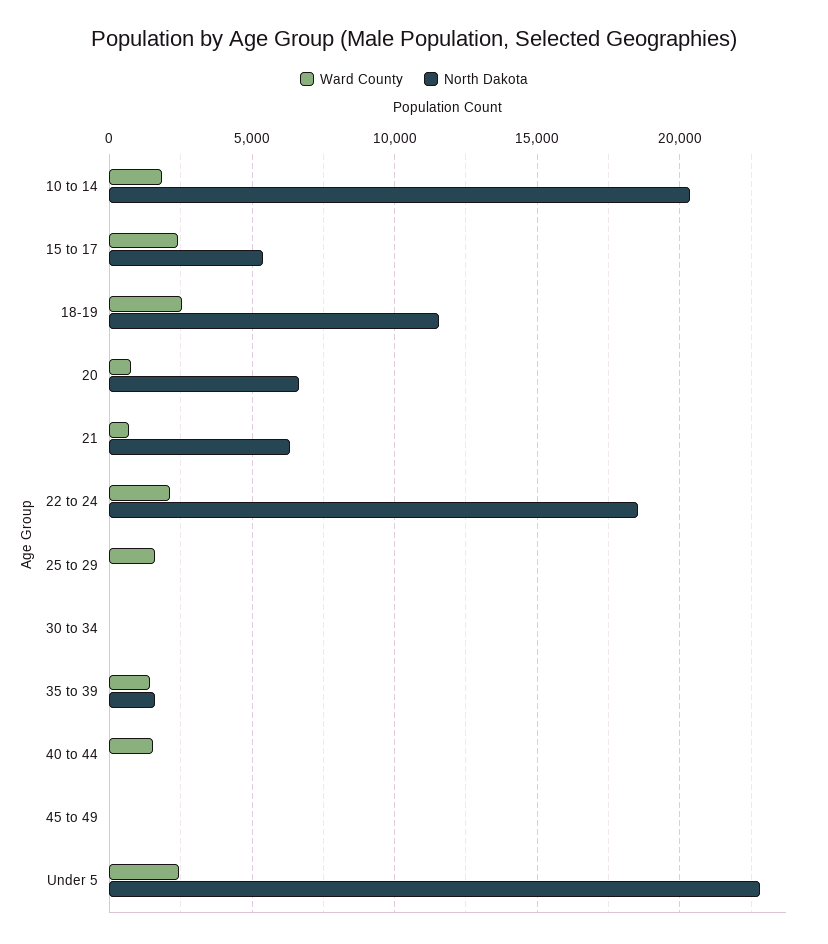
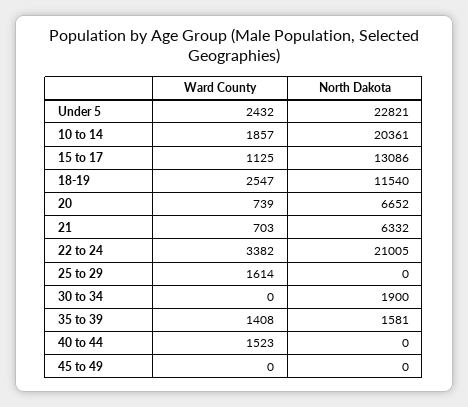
Ward County, 15 to 17: 2500 -> 1125
North Dakota, 15 to 17: 5500 -> 13086
Ward County, 22 to 24: 2000 -> 3382
North Dakota, 22 to 24: 18500 -> 21005
North Dakota, 30 to 34: 0 -> 1900

